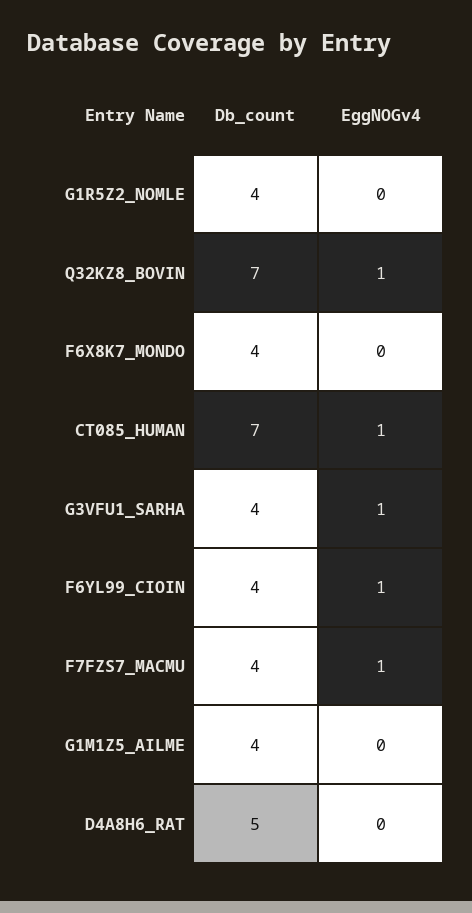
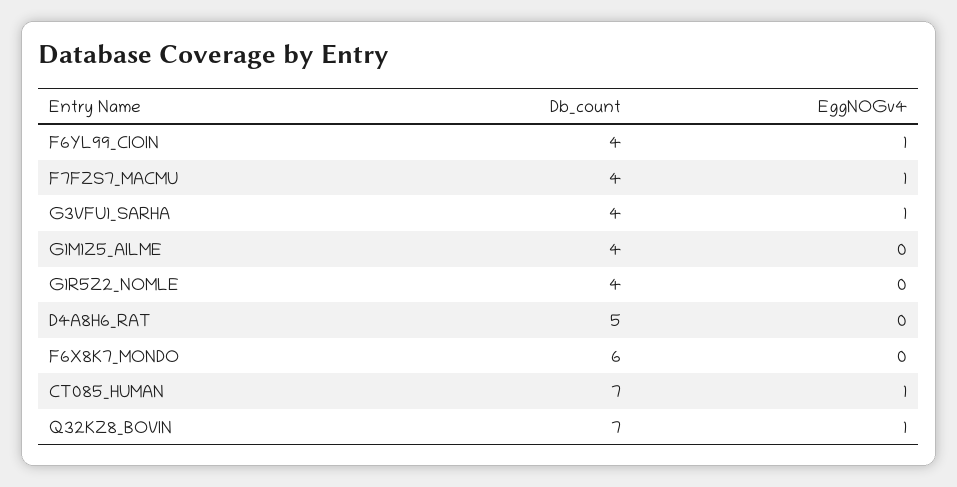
Db_count, F6X8K7_MONDO: 4 -> 6

